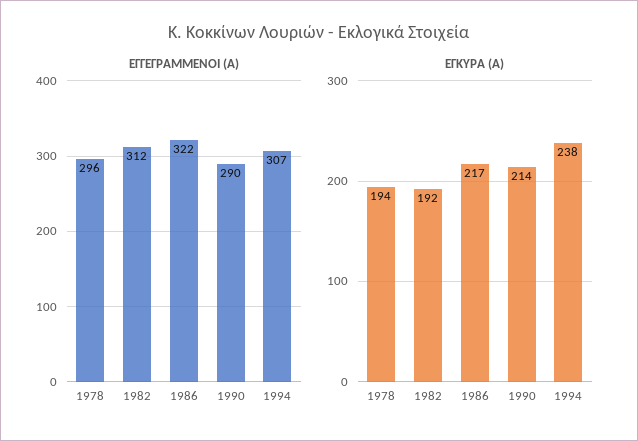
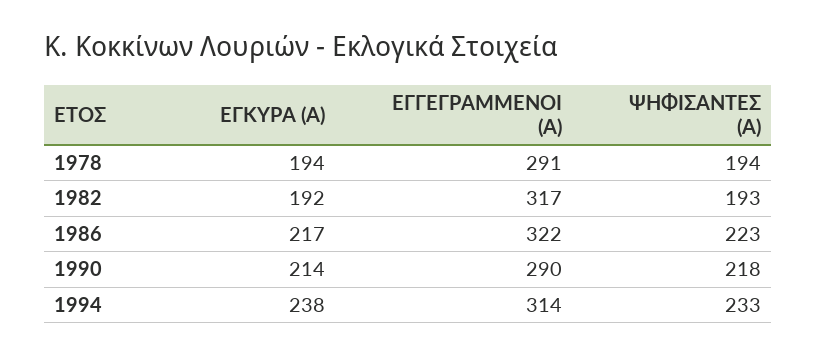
ΕΓΓΕΓΡΑΜΜΕΝΟΙ (Α), 1978: 296 -> 291
ΕΓΓΕΓΡΑΜΜΕΝΟΙ (Α), 1982: 312 -> 317
ΕΓΓΕΓΡΑΜΜΕΝΟΙ (Α), 1994: 307 -> 314
ΨΗΦΙΣΑΝΤΕΣ (Α), 1978: none -> 194
ΨΗΦΙΣΑΝΤΕΣ (Α), 1982: none -> 193
ΨΗΦΙΣΑΝΤΕΣ (Α), 1986: none -> 223
ΨΗΦΙΣΑΝΤΕΣ (Α), 1990: none -> 218
ΨΗΦΙΣΑΝΤΕΣ (Α), 1994: none -> 233

